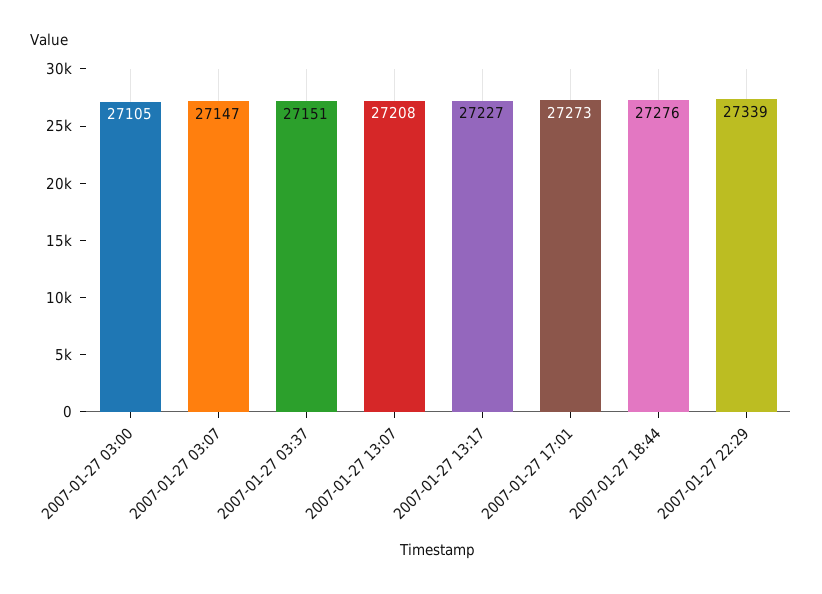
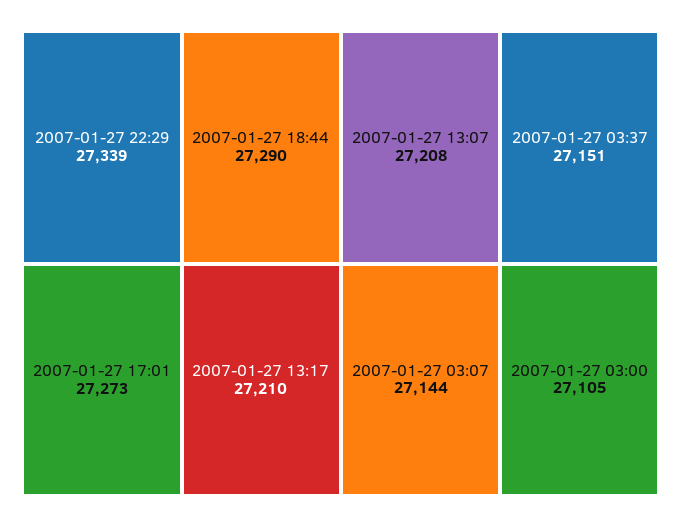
2007-01-27 03:07: 27147 -> 27144
2007-01-27 13:17: 27227 -> 27210
2007-01-27 18:44: 27276 -> 27290

